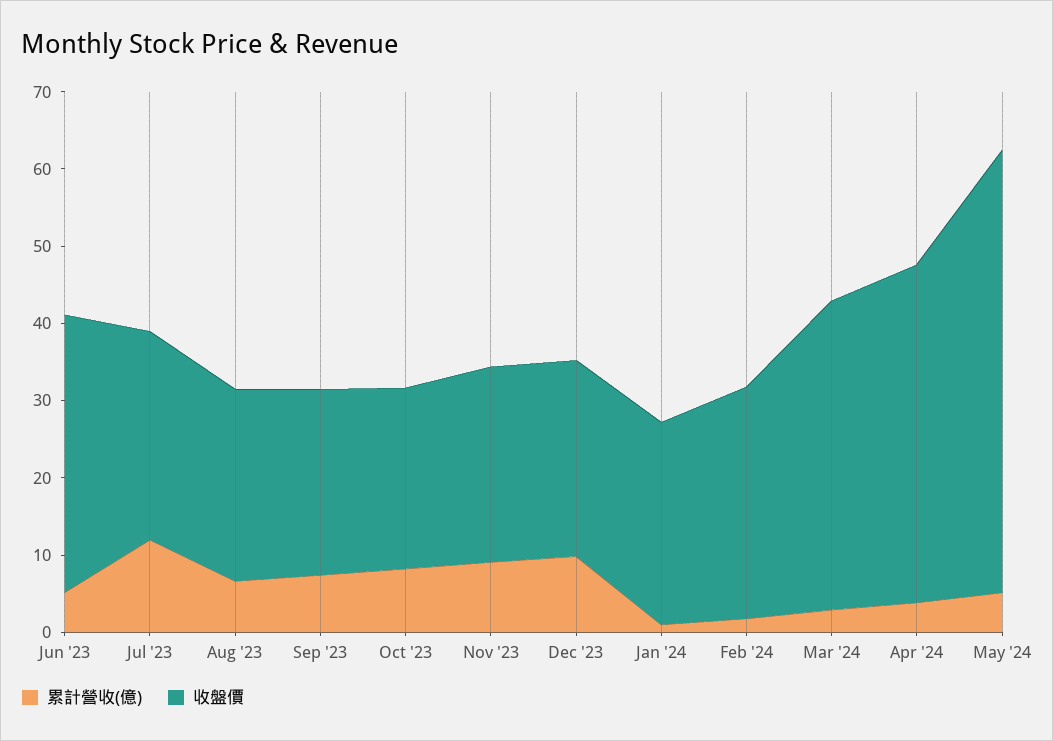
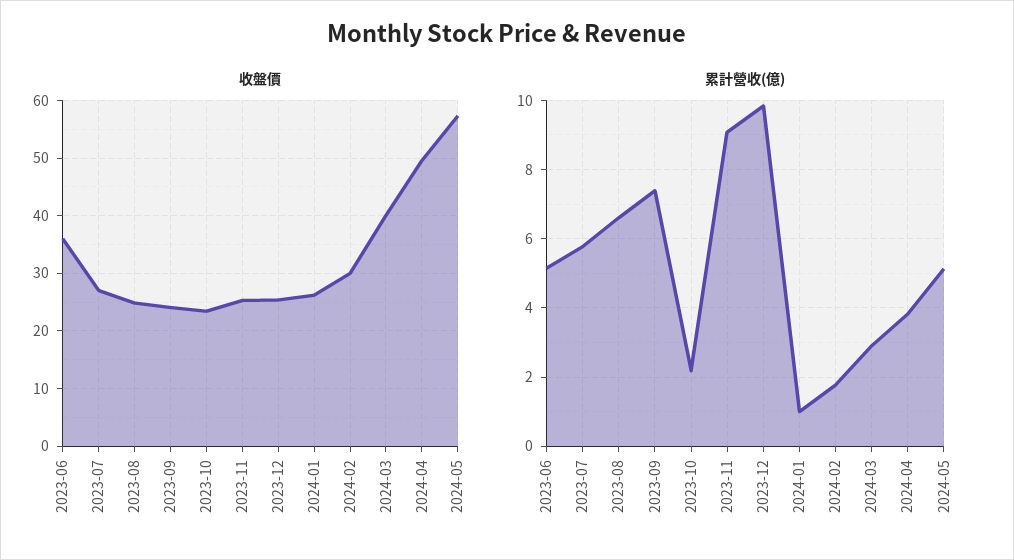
累計營收(億), Jul '23: 12 -> 5.8
累計營收(億), Oct '23: 8 -> 2.2
收盤價, Apr '24: 44 -> 50

